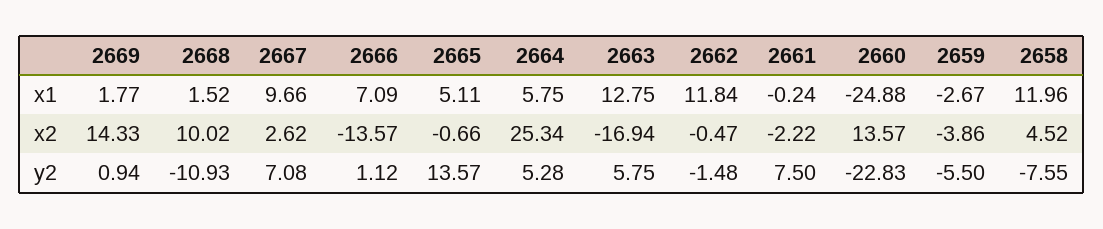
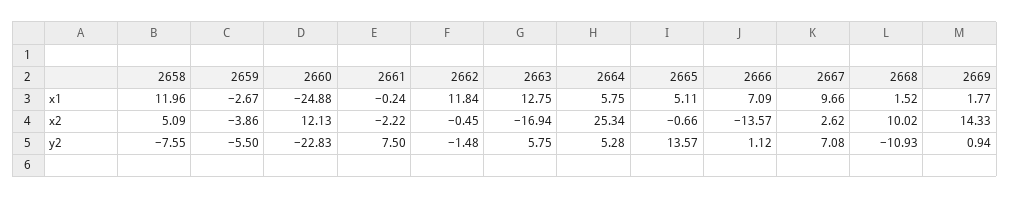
2662, x2: -0.47 -> -0.45
2660, x2: 13.57 -> 12.13
2658, x2: 4.52 -> 5.09

